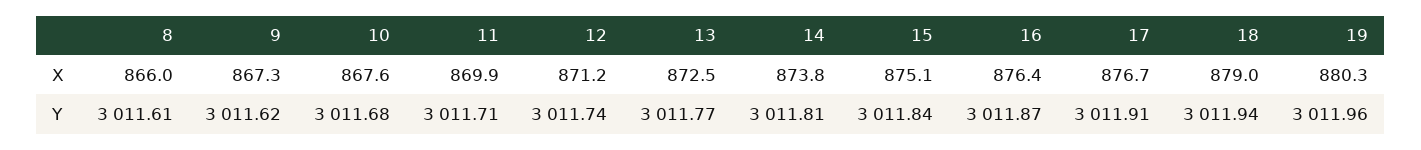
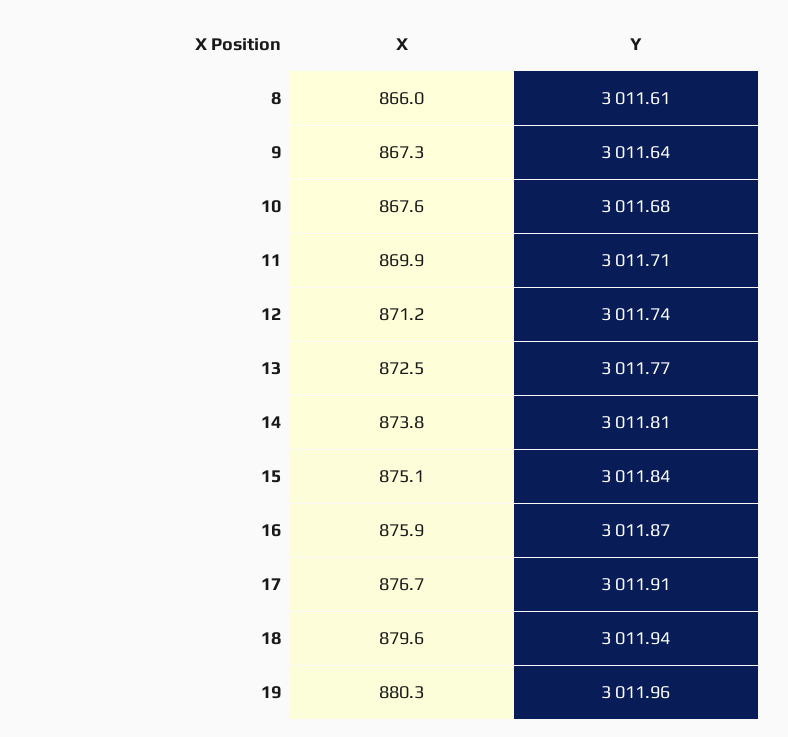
16, X: 876.4 -> 875.9
18, X: 879 -> 879.6
9, Y: 3011.62 -> 3011.64

